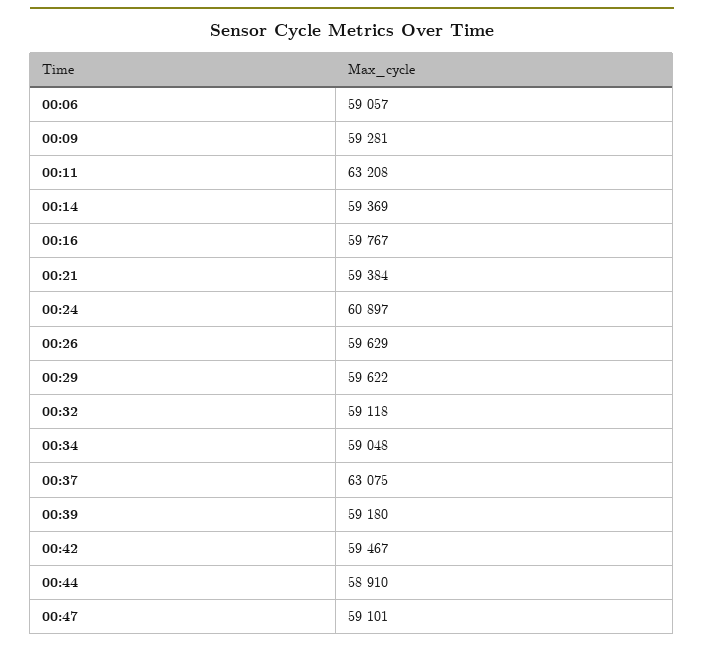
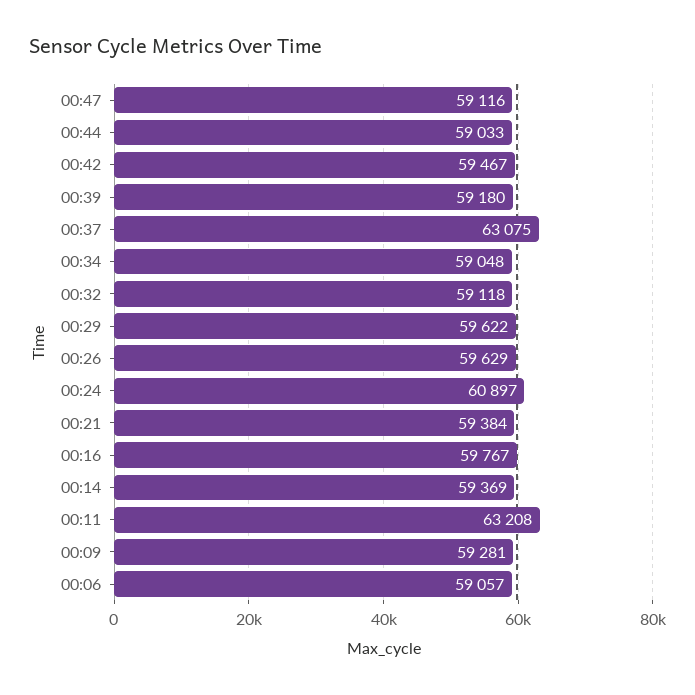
00:44: 58910 -> 59033
00:47: 59101 -> 59116

